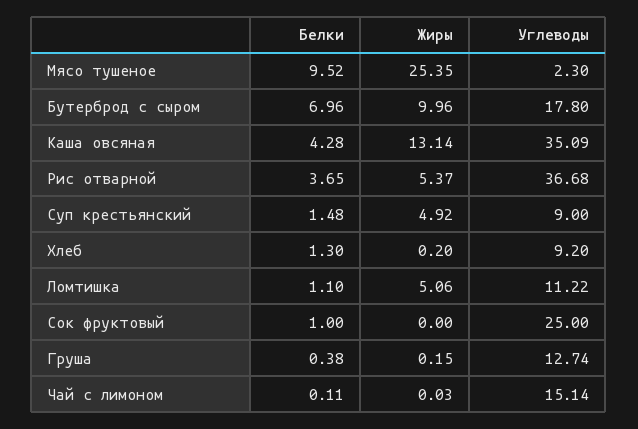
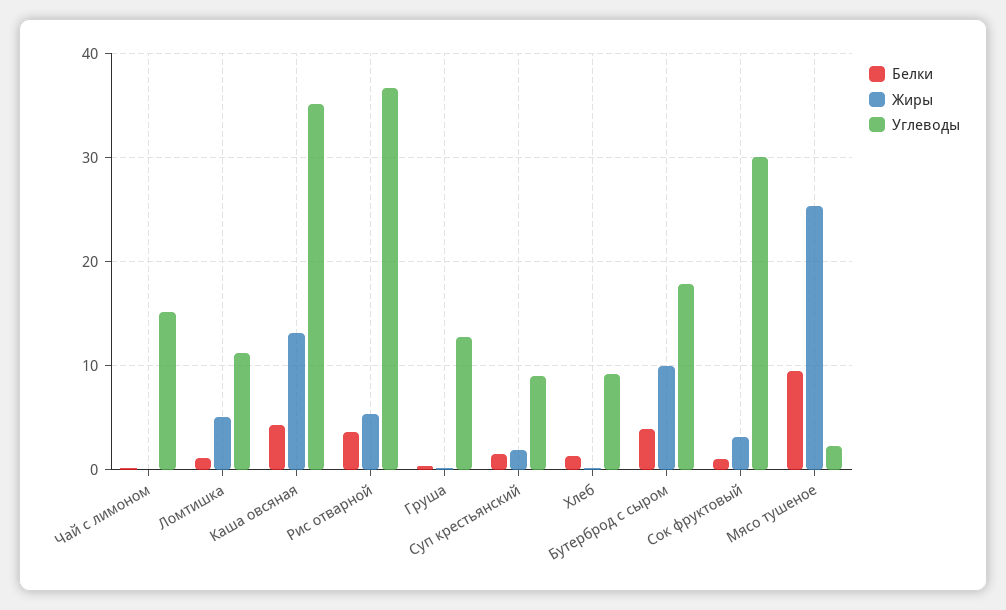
Белки, Бутерброд с сыром: 6.96 -> 4
Жиры, Суп крестьянский: 4.92 -> 2
Жиры, Сок фруктовый: 0 -> 3
Углеводы, Сок фруктовый: 25 -> 30

